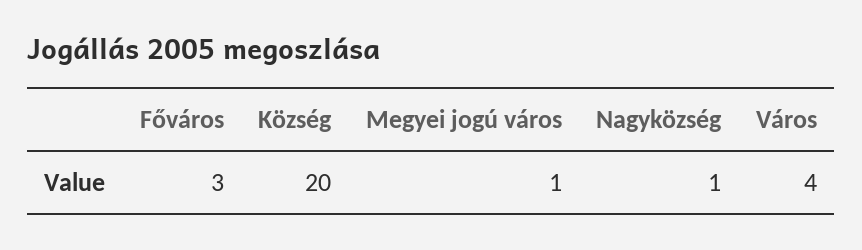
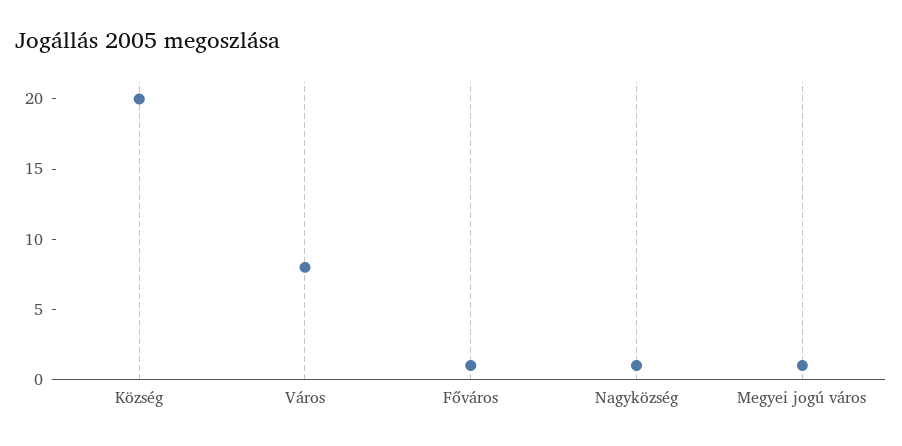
Főváros: 3 -> 1
Város: 4 -> 8

